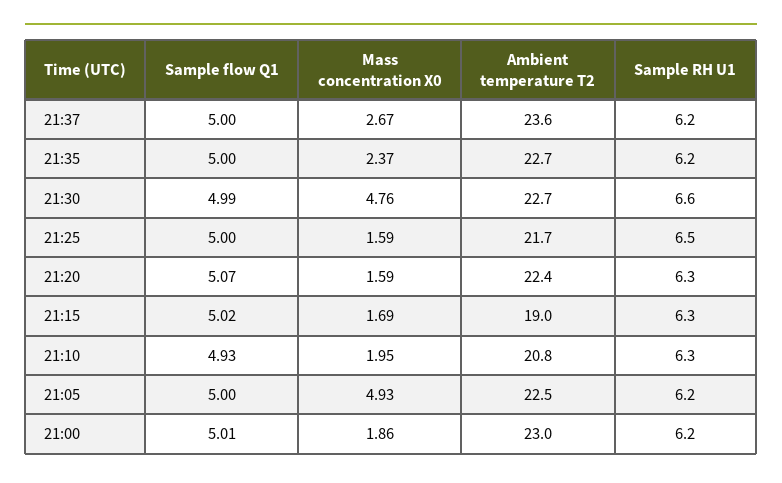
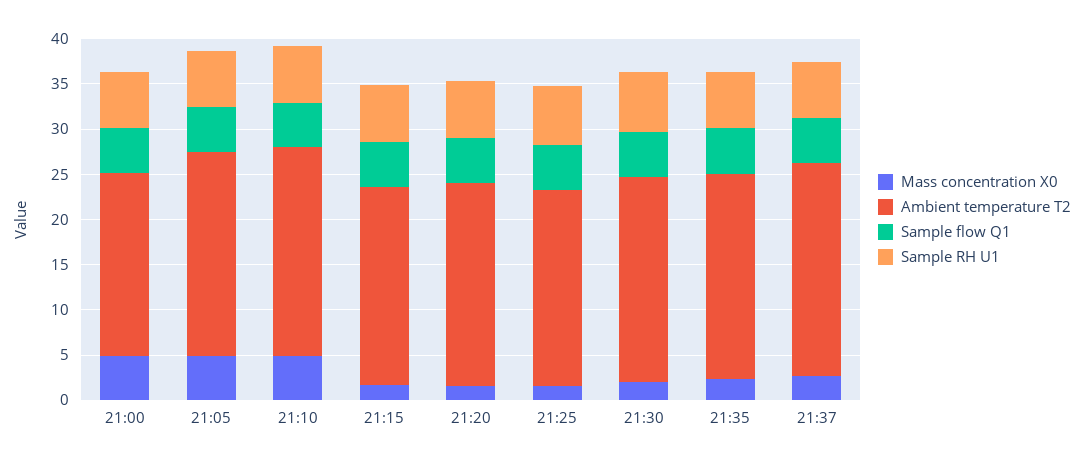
Mass concentration X0, 21:30: 4.76 -> 2
Ambient temperature T2, 21:15: 19 -> 22
Mass concentration X0, 21:10: 1.95 -> 5
Ambient temperature T2, 21:10: 20.8 -> 23
Mass concentration X0, 21:00: 1.86 -> 5
Ambient temperature T2, 21:00: 23 -> 20

